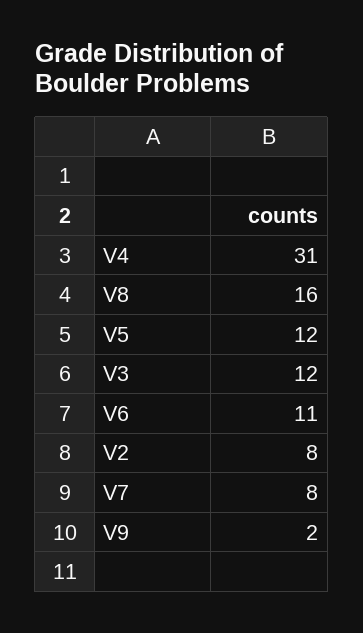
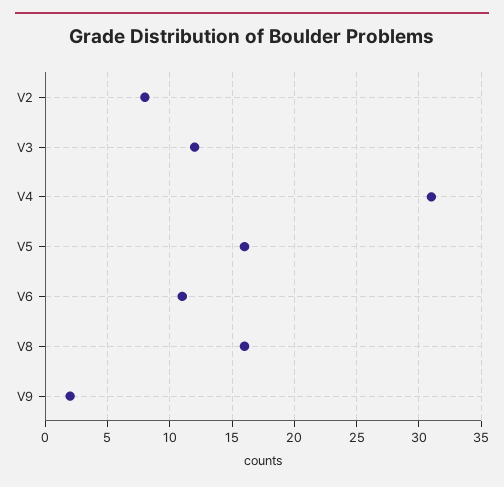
V5: 12 -> 16
V7: 8 -> none

